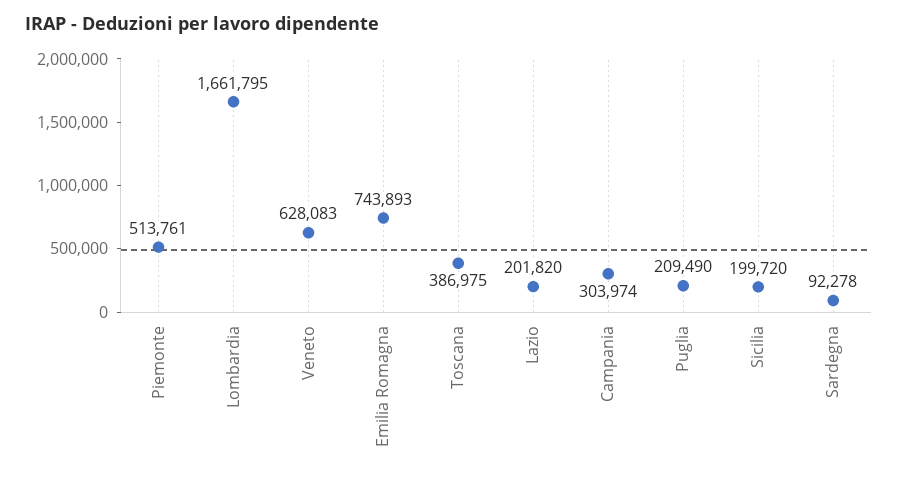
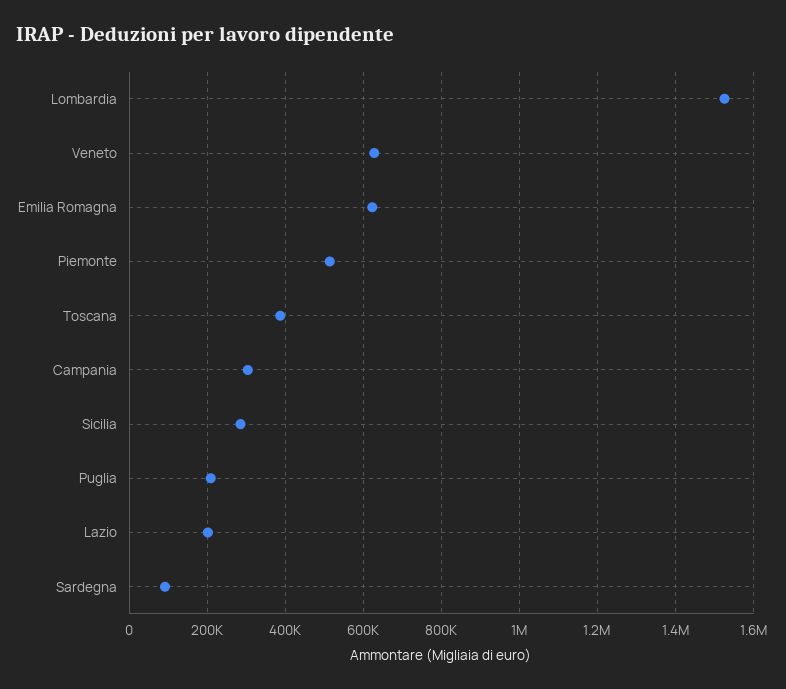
Lombardia: 1661795 -> 1520000
Emilia Romagna: 743893 -> 620000
Sicilia: 199720 -> 280000

